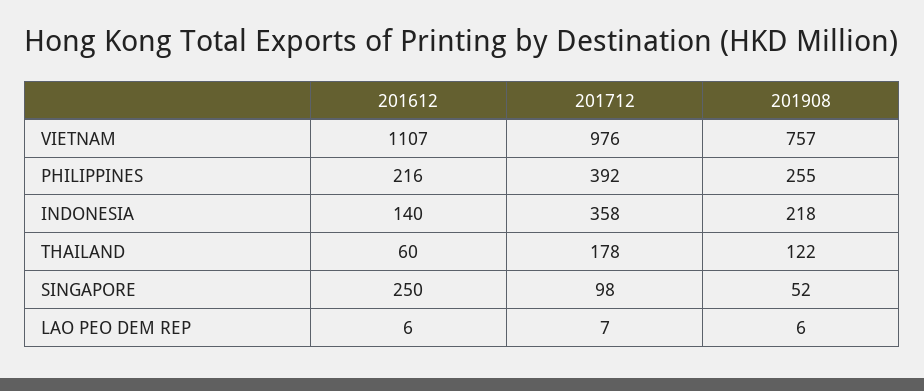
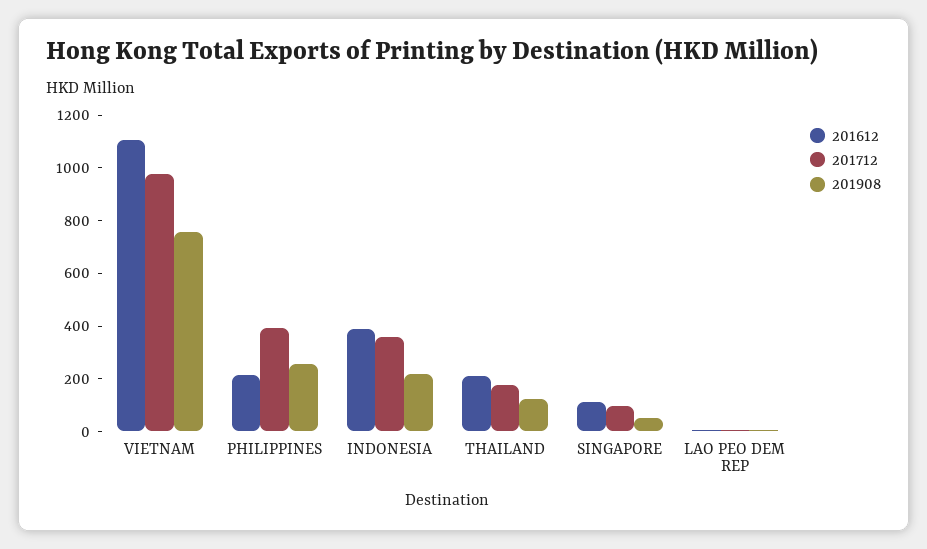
201612, INDONESIA: 140 -> 400
201612, THAILAND: 60 -> 200
201612, SINGAPORE: 250 -> 100

